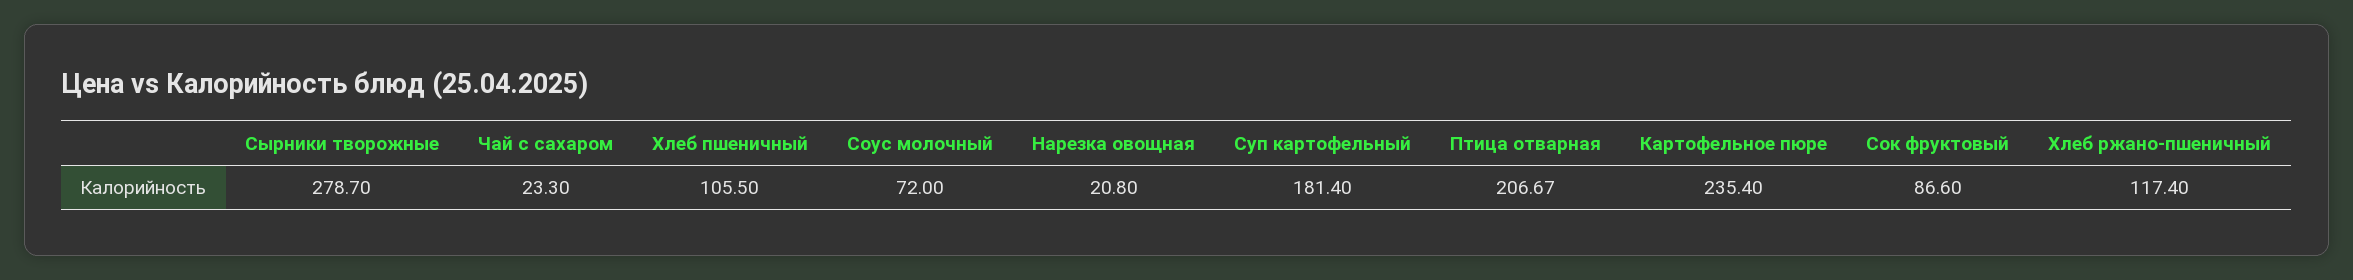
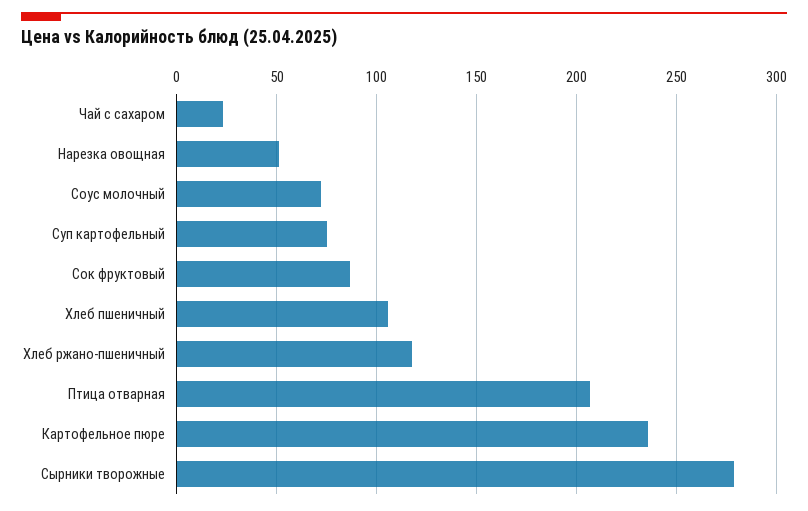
Нарезка овощная: 20.8 -> 50
Суп картофельный: 181.4 -> 75

